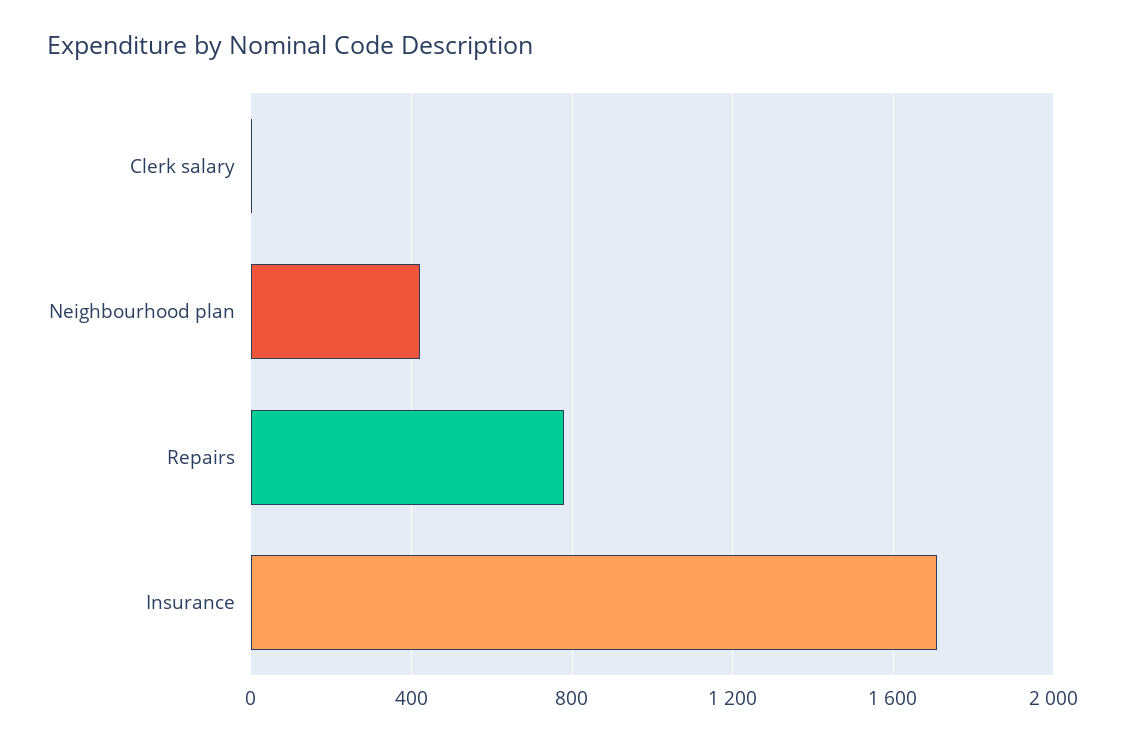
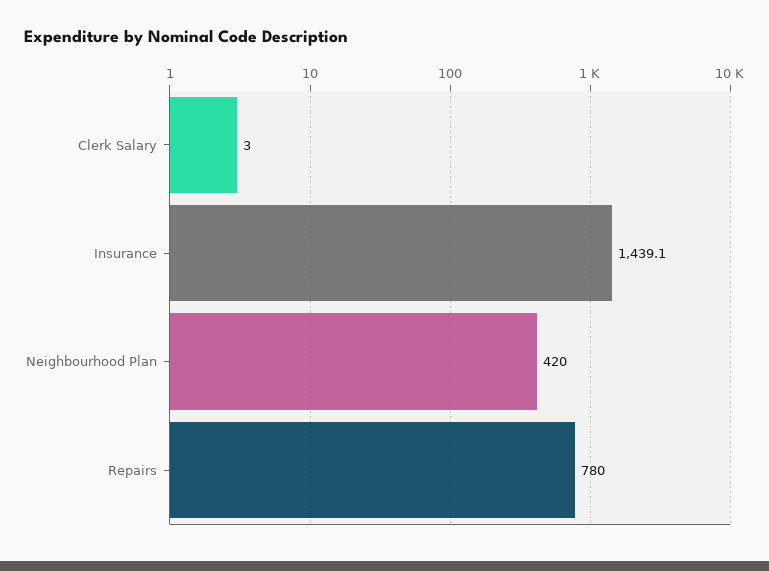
Insurance: 1700 -> 1439.1

